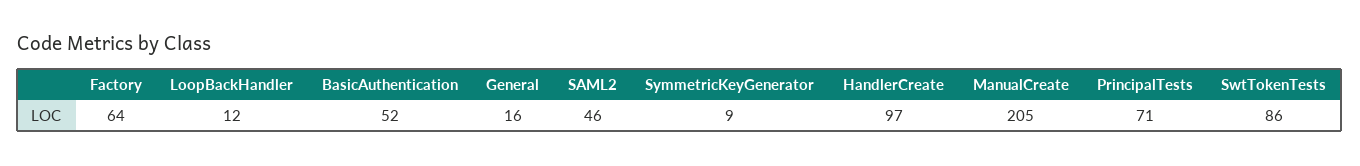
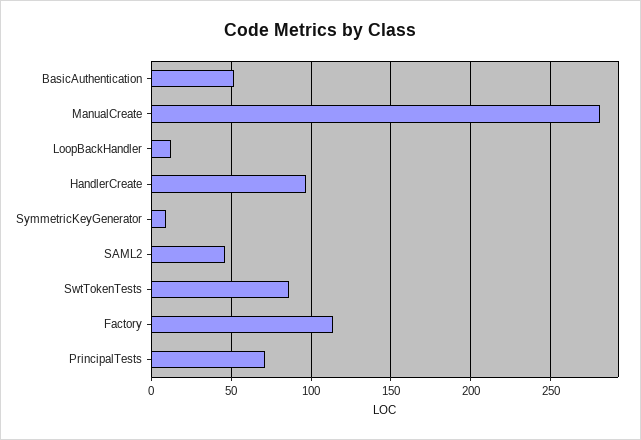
Factory: 64 -> 115
General: 16 -> none
ManualCreate: 205 -> 280

